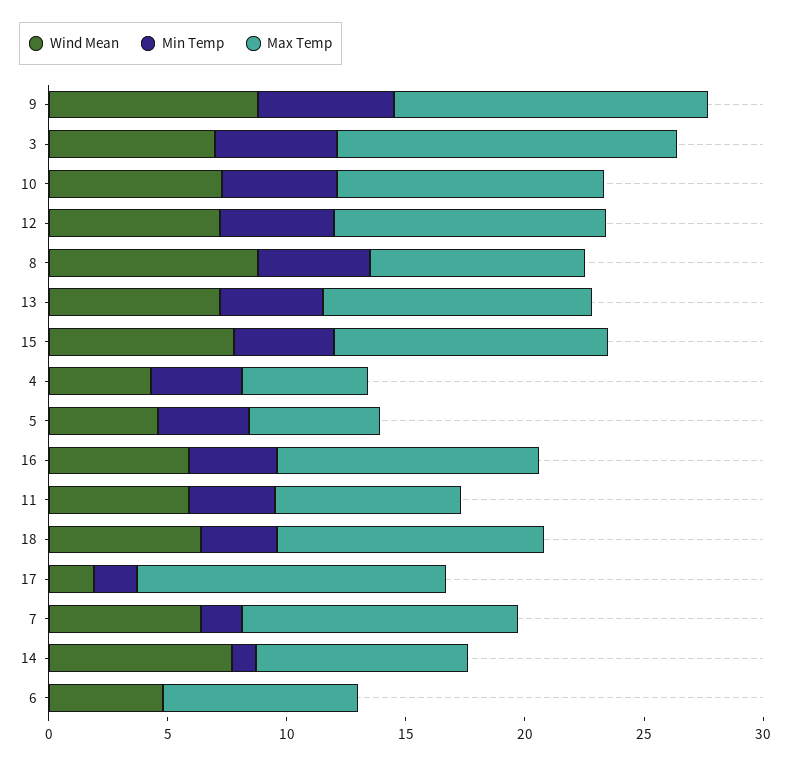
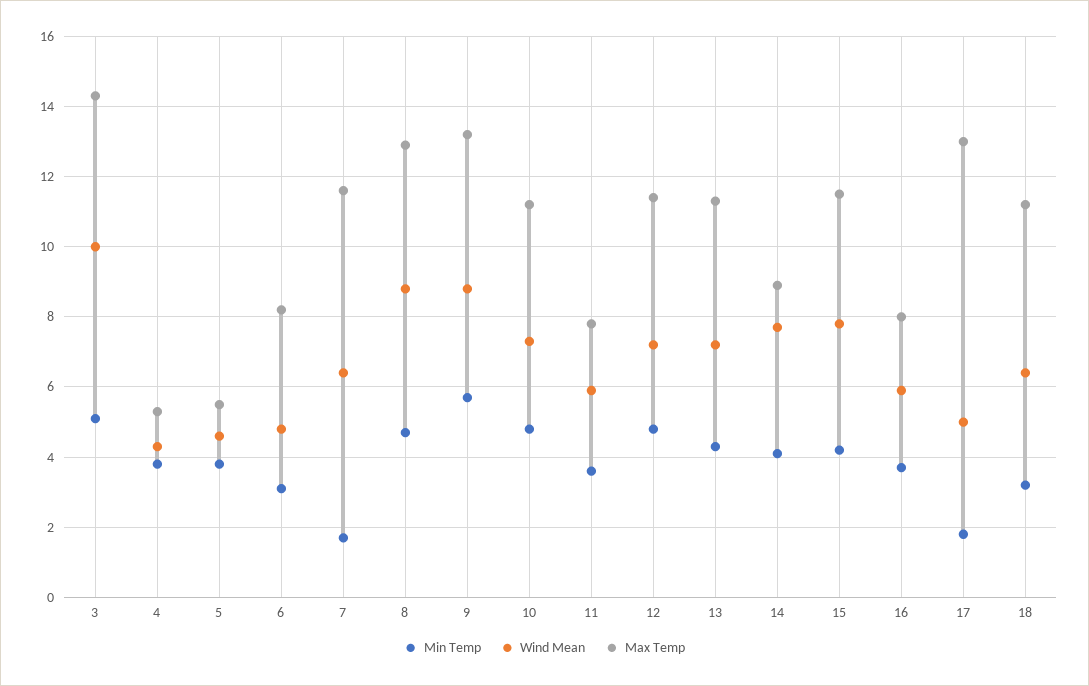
Wind Mean, 3: 7 -> 10
Max Temp, 8: 9 -> 13
Max Temp, 16: 11 -> 8
Wind Mean, 17: 2 -> 5
Min Temp, 14: 1 -> 4
Min Temp, 6: 0 -> 3

